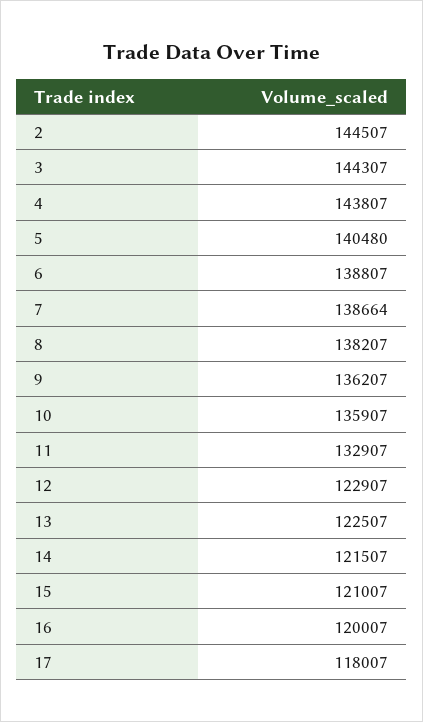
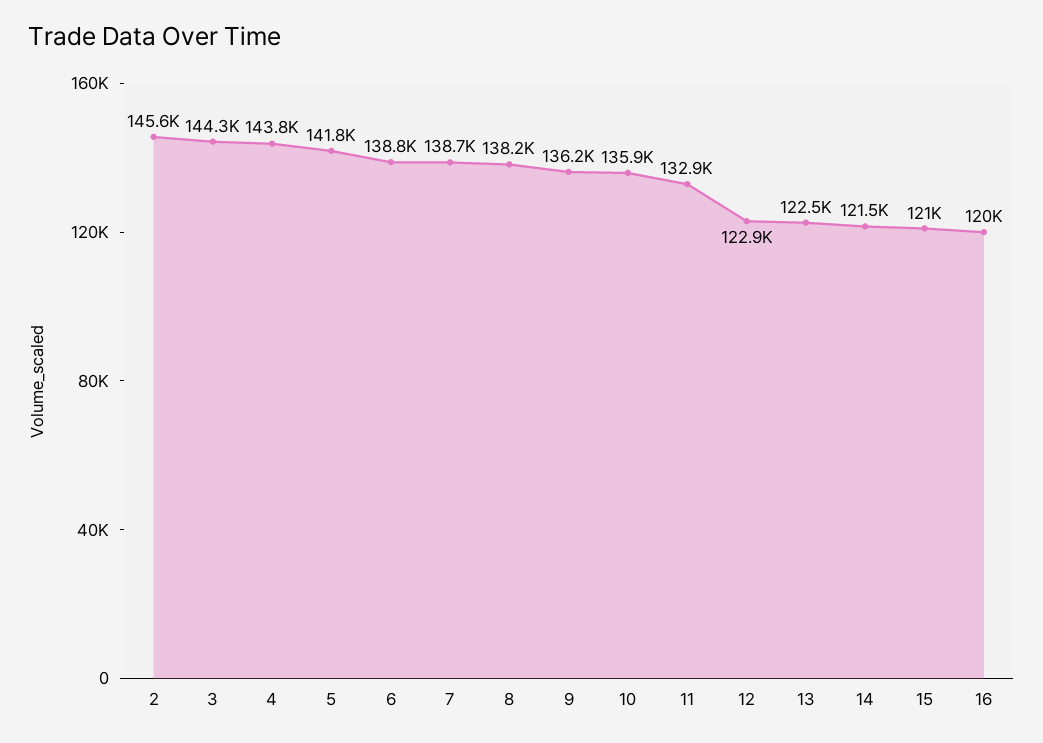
2: 144507 -> 145600
5: 140480 -> 141800
17: 118007 -> none

